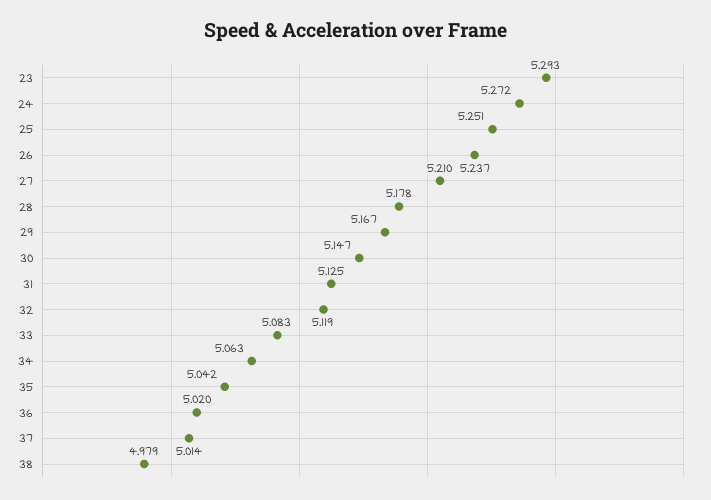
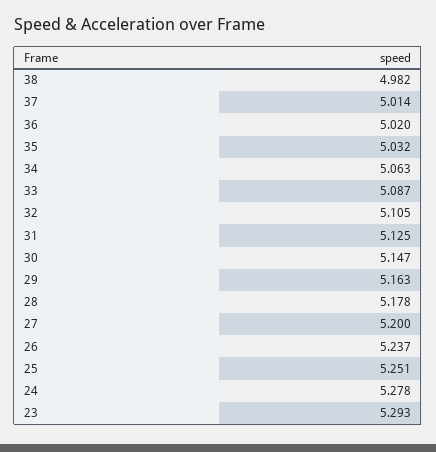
24: 5.272 -> 5.278
27: 5.21 -> 5.2
29: 5.167 -> 5.163
32: 5.119 -> 5.105
33: 5.083 -> 5.087
35: 5.042 -> 5.032
38: 4.979 -> 4.982

